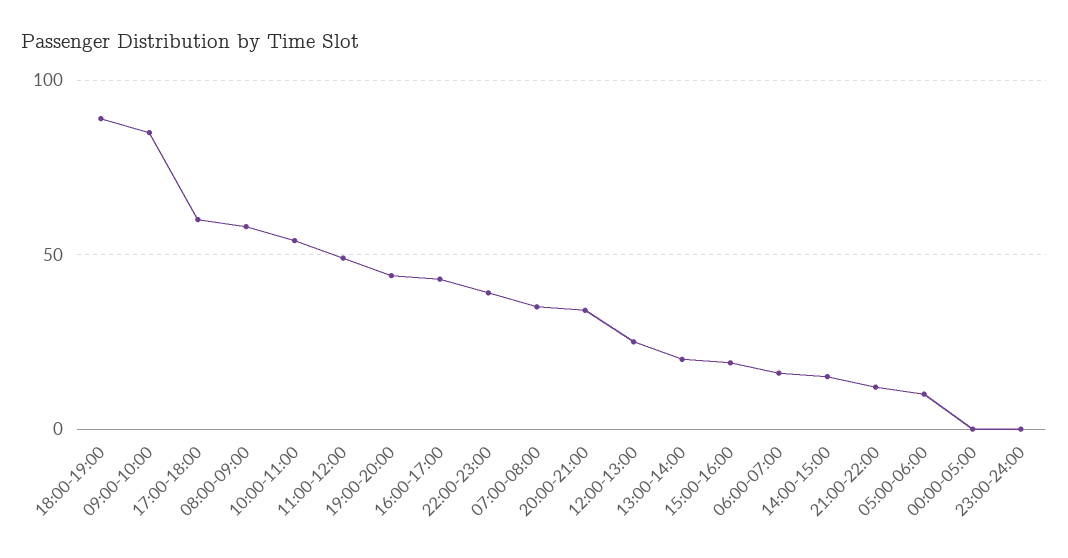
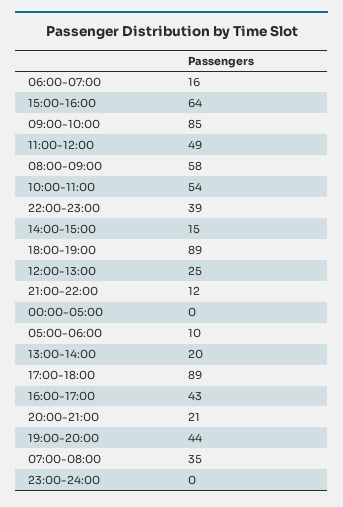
17:00-18:00: 60 -> 89
20:00-21:00: 35 -> 21
15:00-16:00: 20 -> 64

